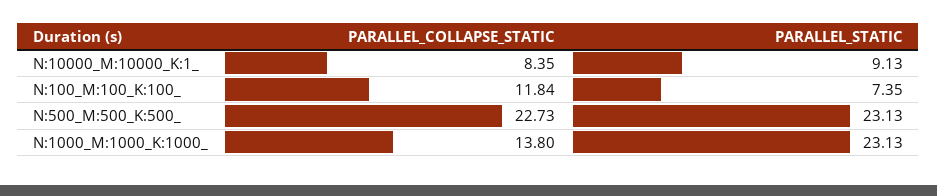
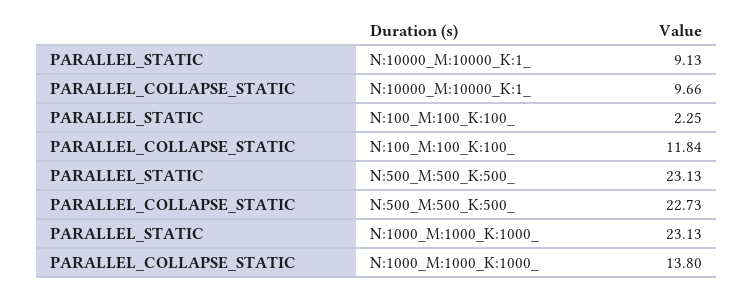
PARALLEL_COLLAPSE_STATIC, N:10000_M:10000_K:1_: 8.35 -> 9.66
PARALLEL_STATIC, N:100_M:100_K:100_: 7.35 -> 2.25

